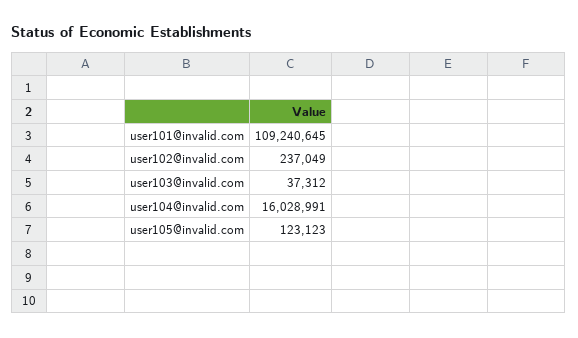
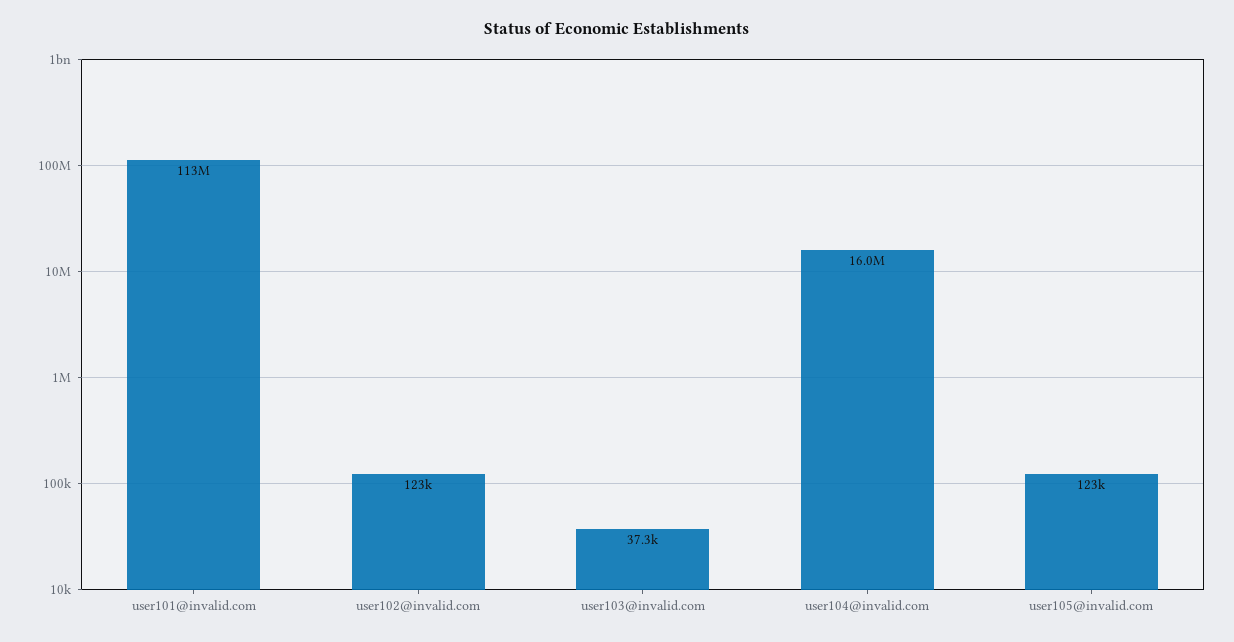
user101@invalid.com: 109240645 -> 113000000
user102@invalid.com: 237049 -> 123000

